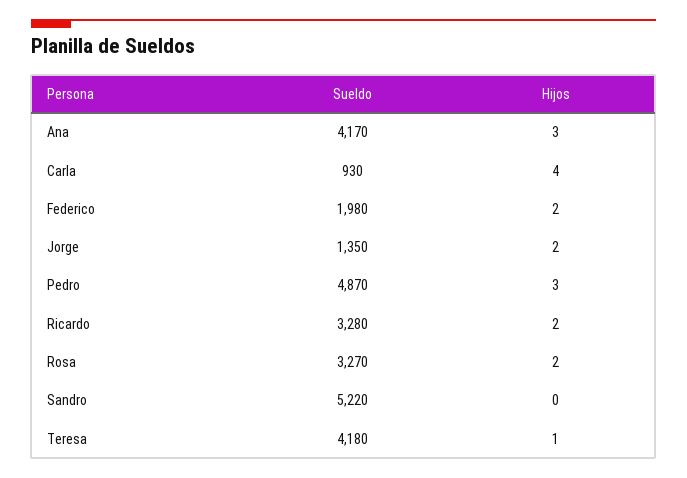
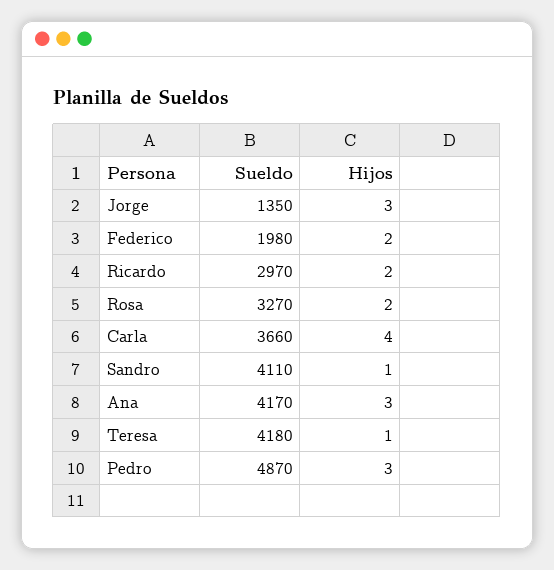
Sueldo, Carla: 930 -> 3660
Hijos, Jorge: 2 -> 3
Sueldo, Ricardo: 3280 -> 2970
Sueldo, Sandro: 5220 -> 4110
Hijos, Sandro: 0 -> 1

